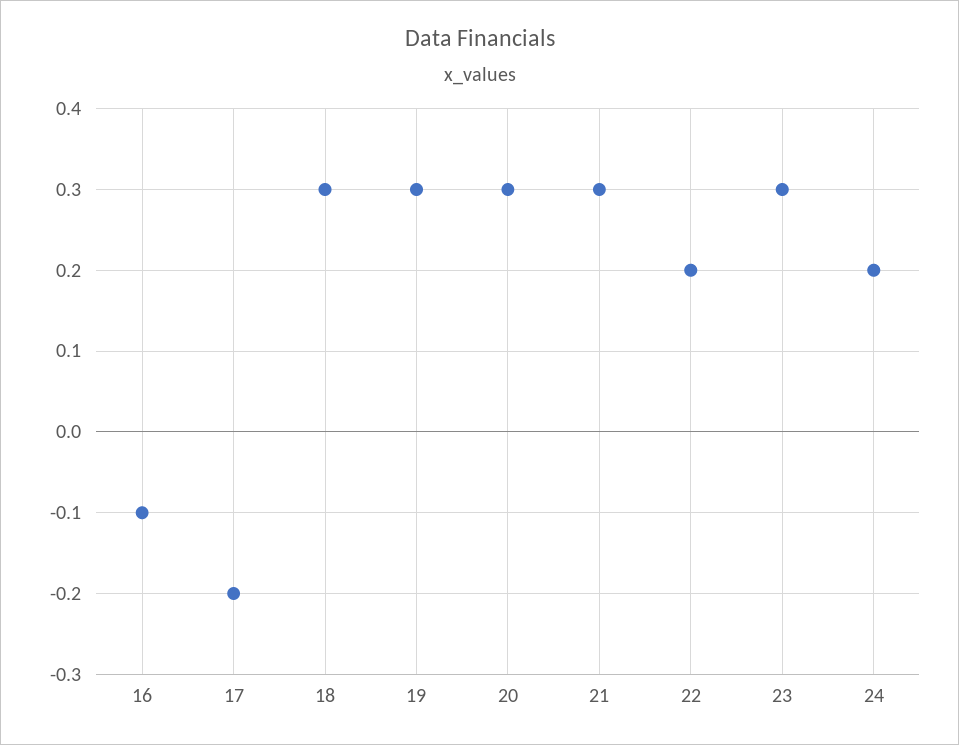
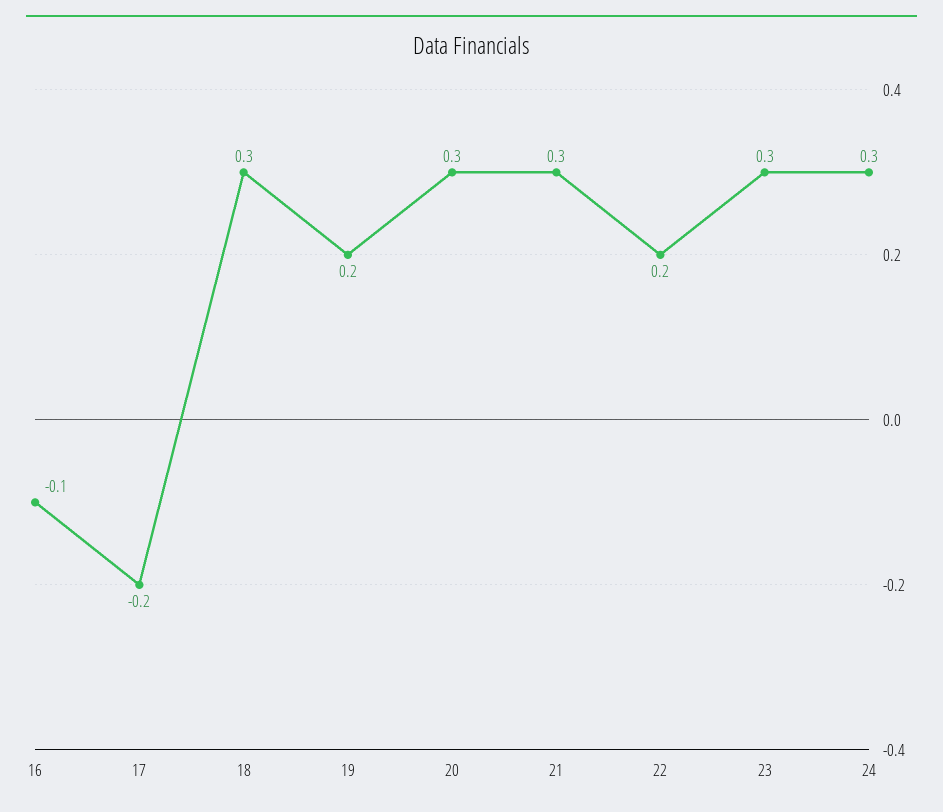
19: 0.3 -> 0.2
24: 0.2 -> 0.3

